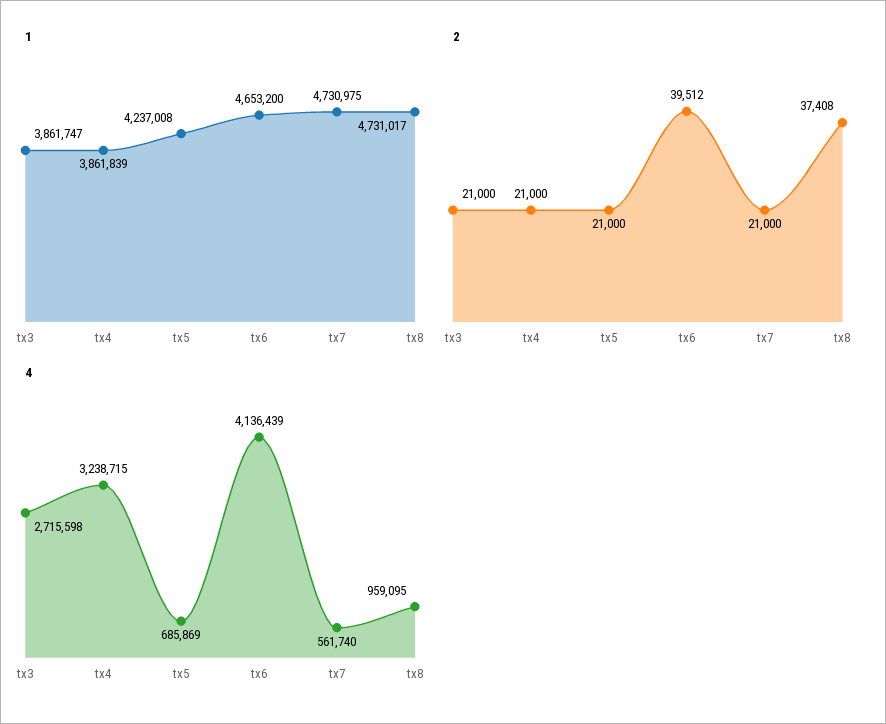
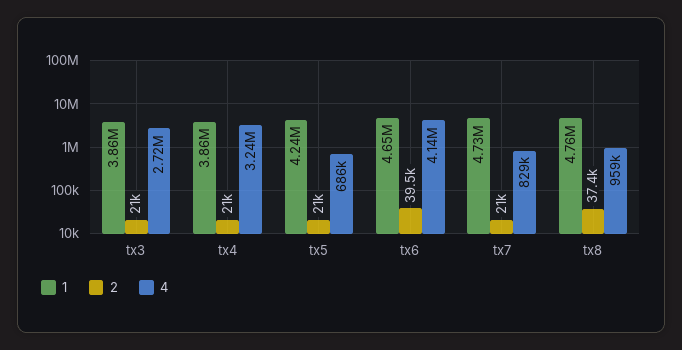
1, tx8: 4731017 -> 4760000
4, tx7: 561740 -> 829000

